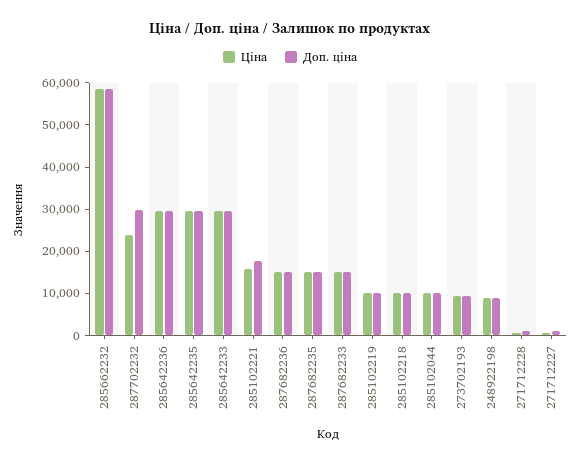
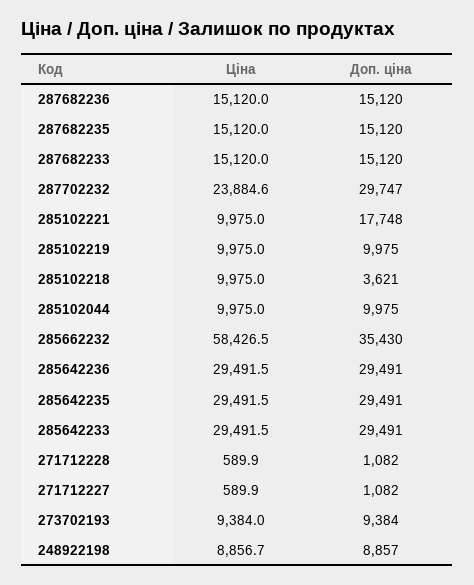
Доп. ціна, 285662232: 58000 -> 35430
Ціна, 285102221: 16000 -> 9975
Доп. ціна, 285102218: 10000 -> 3621

